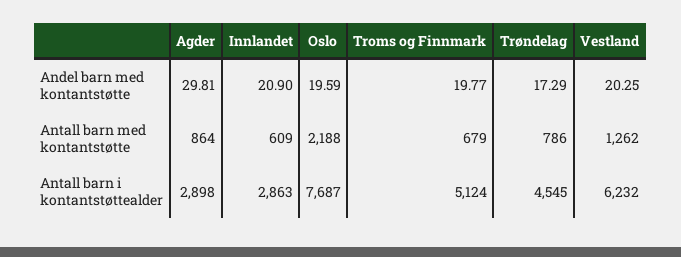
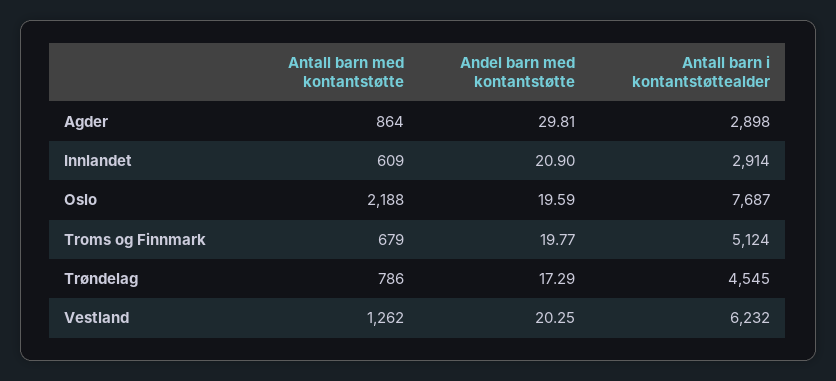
Innlandet, Antall barn i kontantstøttealder: 2863 -> 2914

